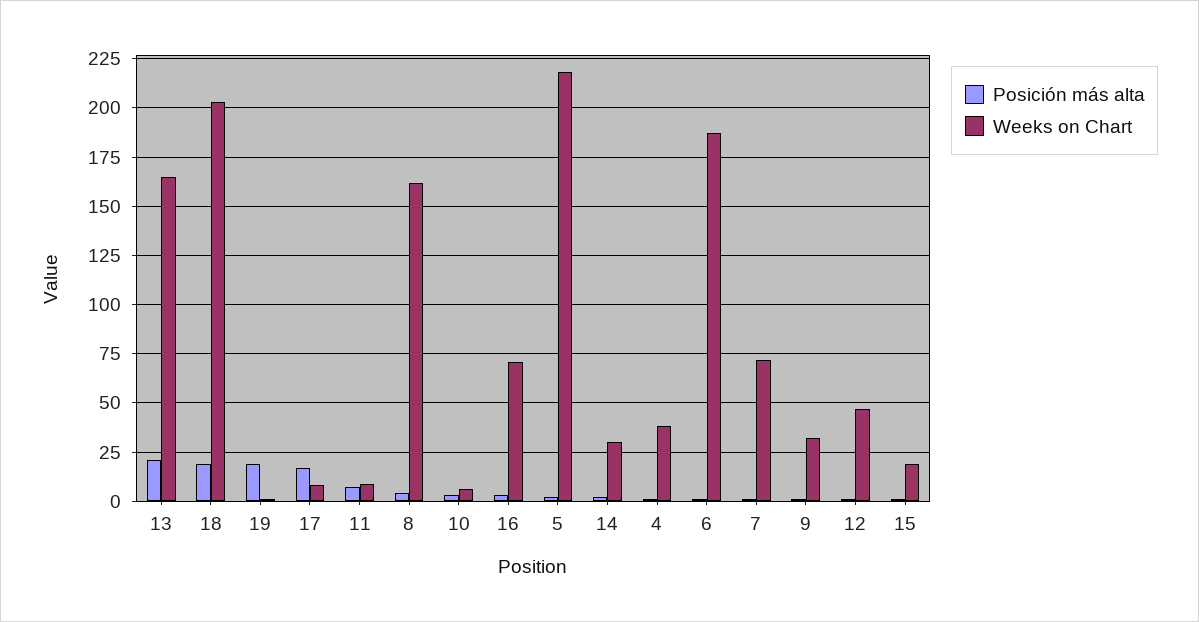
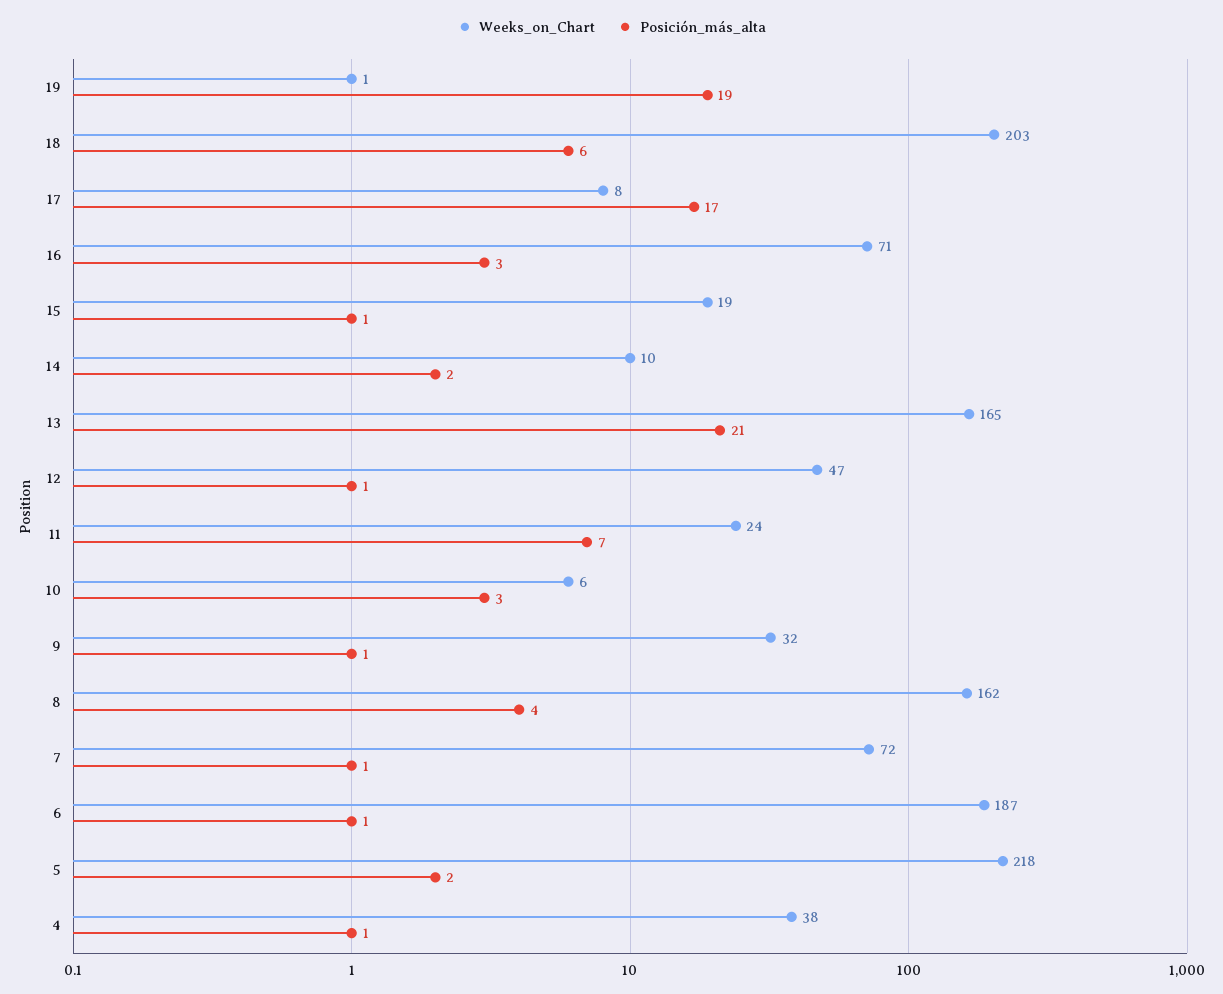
Posición más alta, 18: 20 -> 6
Weeks on Chart, 11: 10 -> 24
Weeks on Chart, 14: 30 -> 10

